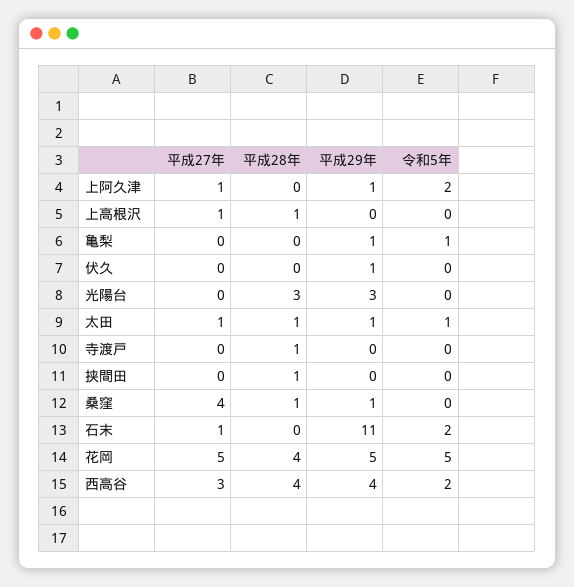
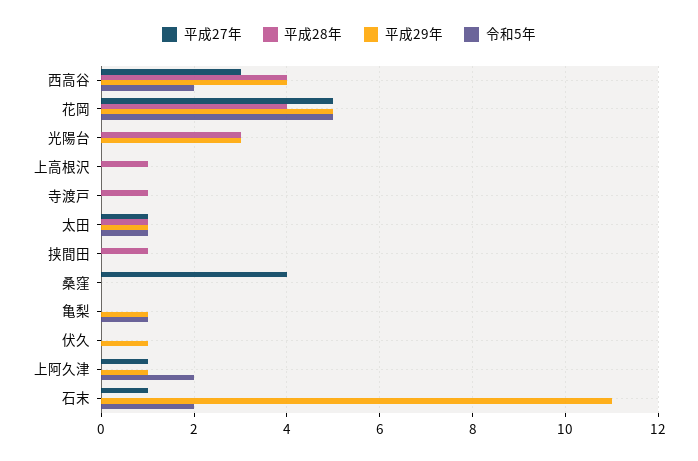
平成27年, 上高根沢: 1 -> 0
平成28年, 桑窪: 1 -> 0
平成29年, 桑窪: 1 -> 0

